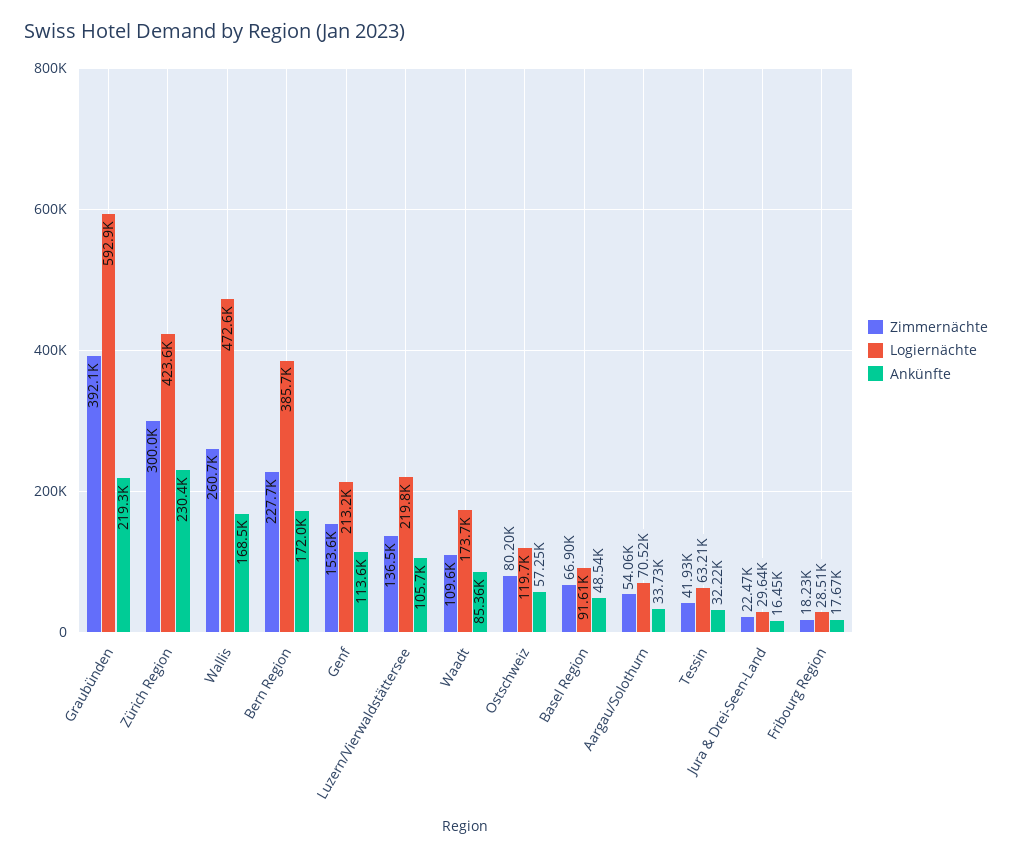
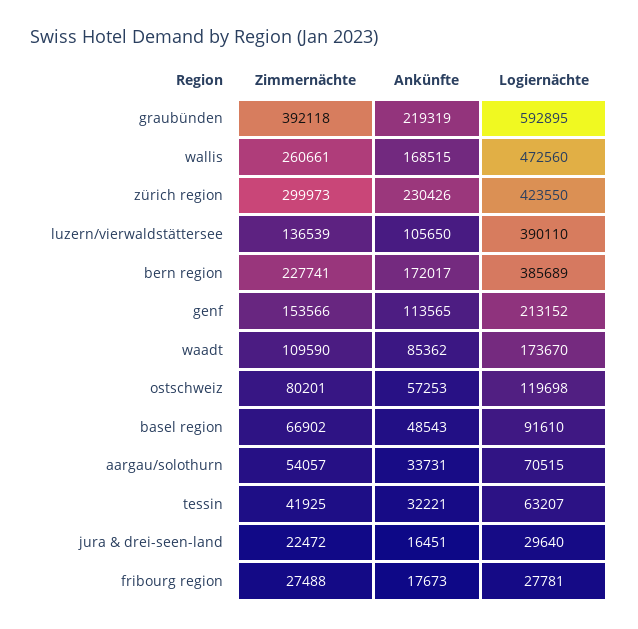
Logiernächte, Luzern/Vierwaldstättersee: 219800 -> 390110
Zimmernächte, Fribourg Region: 18230 -> 27488
Logiernächte, Fribourg Region: 28510 -> 27781

